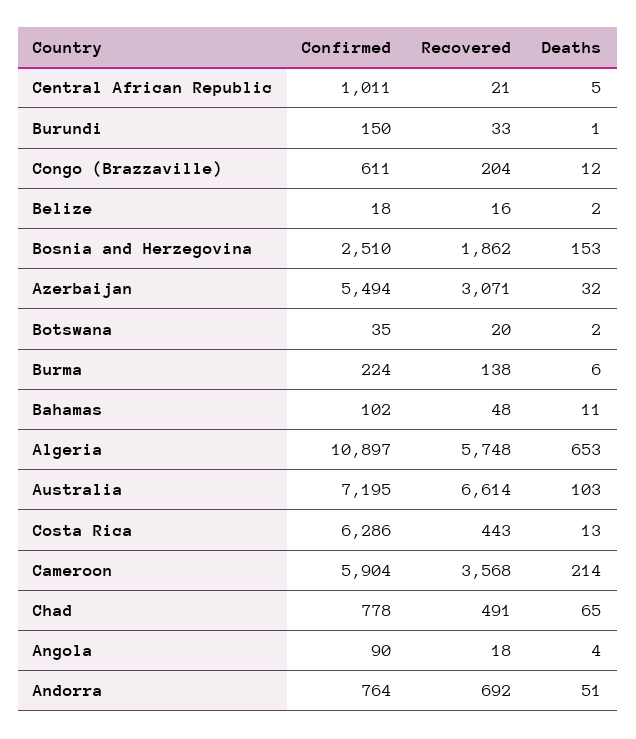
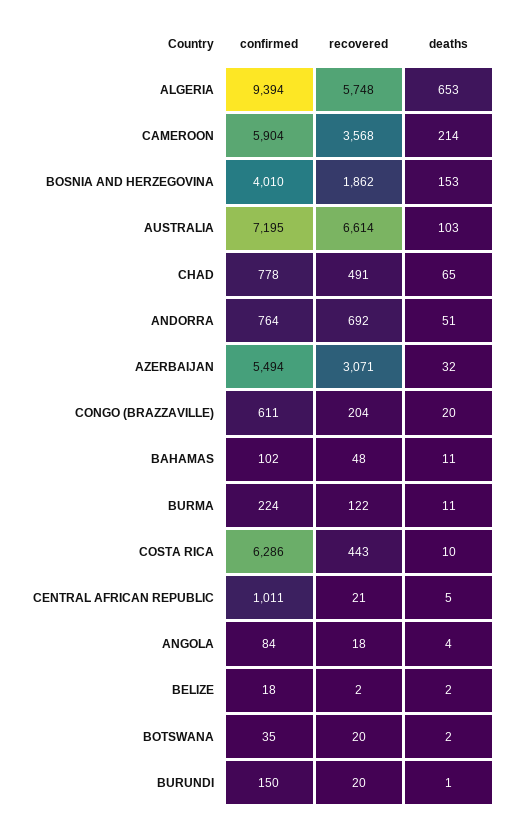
Recovered, Burundi: 33 -> 20
Deaths, Congo (Brazzaville): 12 -> 20
Recovered, Belize: 16 -> 2
Confirmed, Bosnia and Herzegovina: 2510 -> 4010
Recovered, Burma: 138 -> 122
Deaths, Burma: 6 -> 11
Confirmed, Algeria: 10897 -> 9394
Deaths, Costa Rica: 13 -> 10
Confirmed, Angola: 90 -> 84

